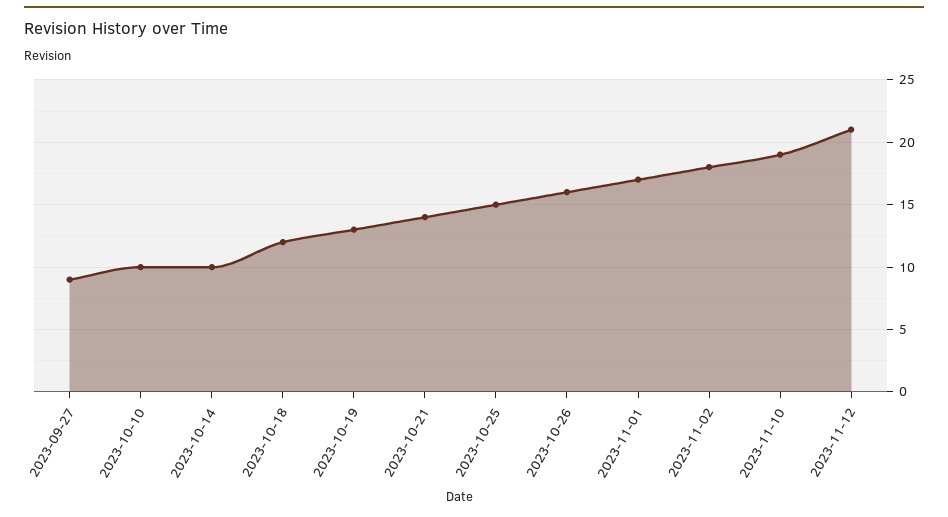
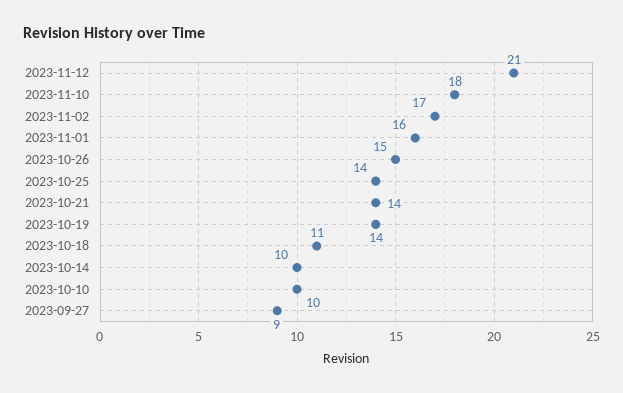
2023-10-18: 12 -> 11
2023-10-19: 13 -> 14
2023-10-25: 15 -> 14
2023-10-26: 16 -> 15
2023-11-01: 17 -> 16
2023-11-02: 18 -> 17
2023-11-10: 19 -> 18

